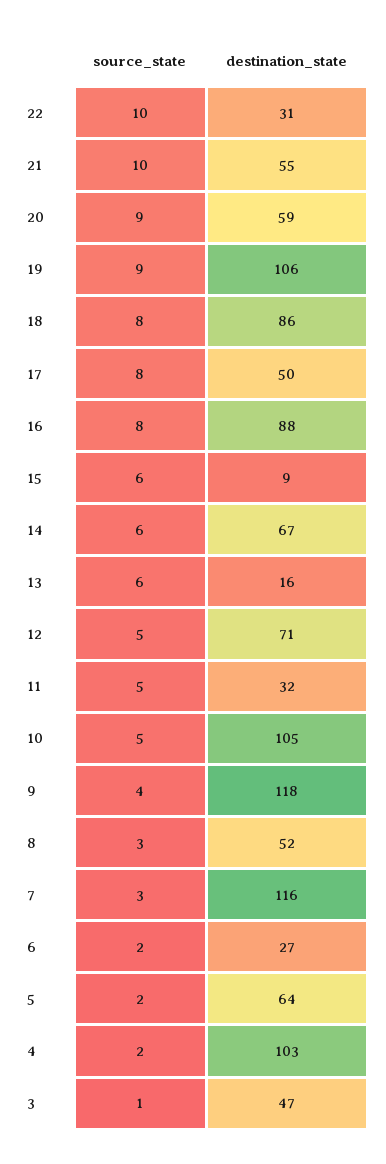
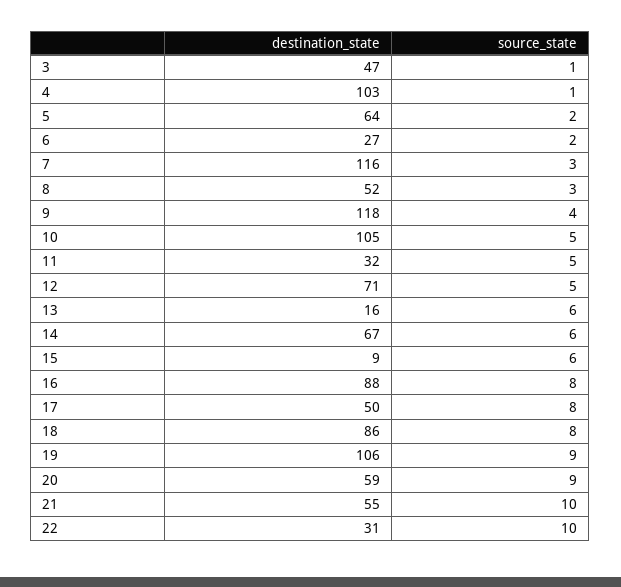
source_state, 4: 2 -> 1

